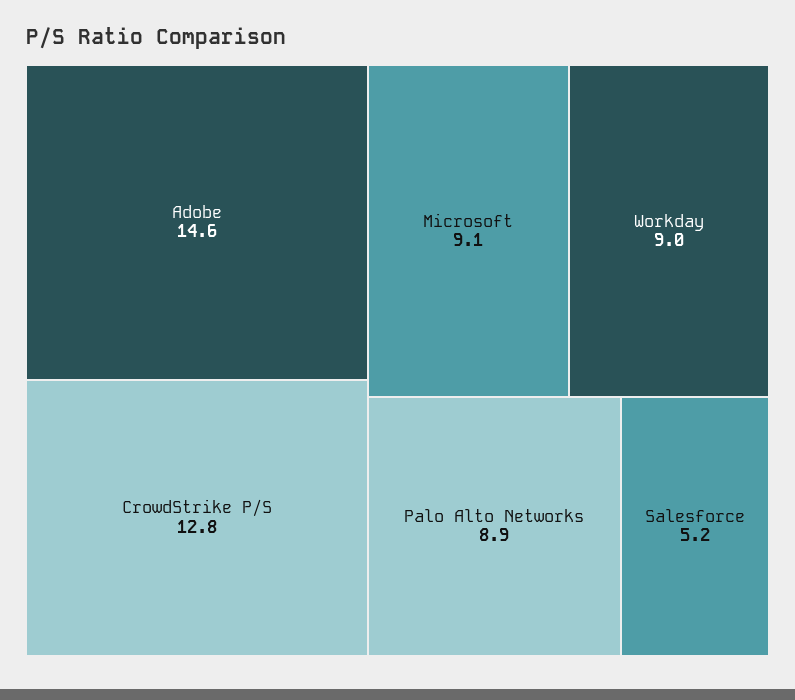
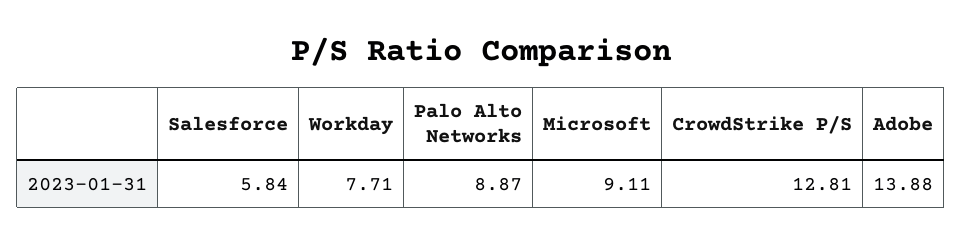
Adobe: 14.6 -> 13.88
Workday: 9 -> 7.71
Salesforce: 5.2 -> 5.84

